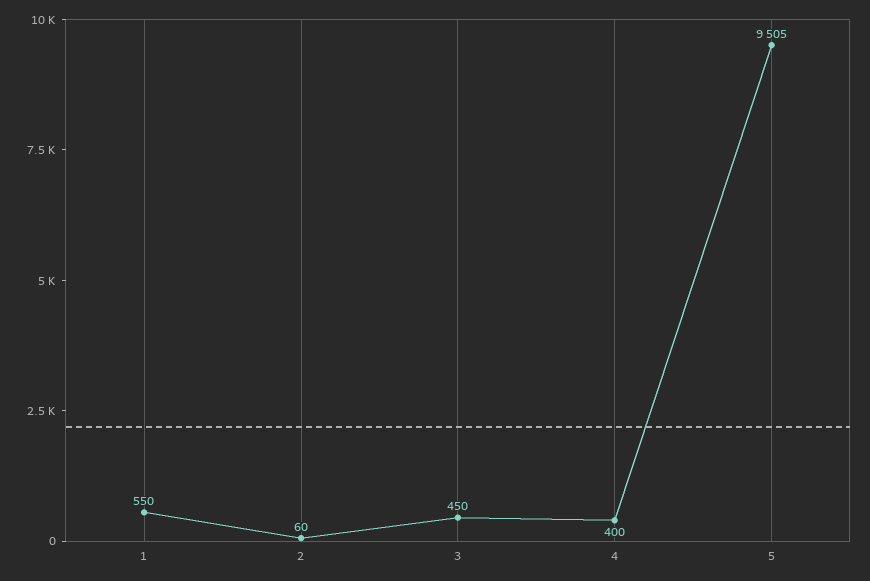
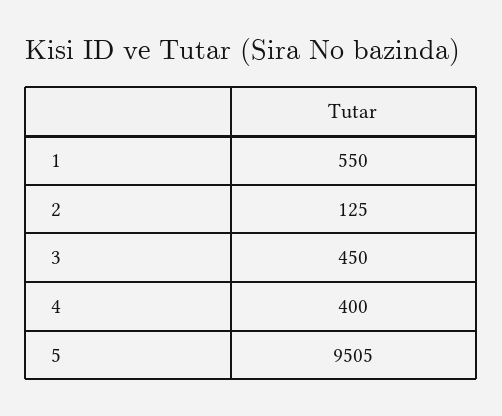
2: 60 -> 125

